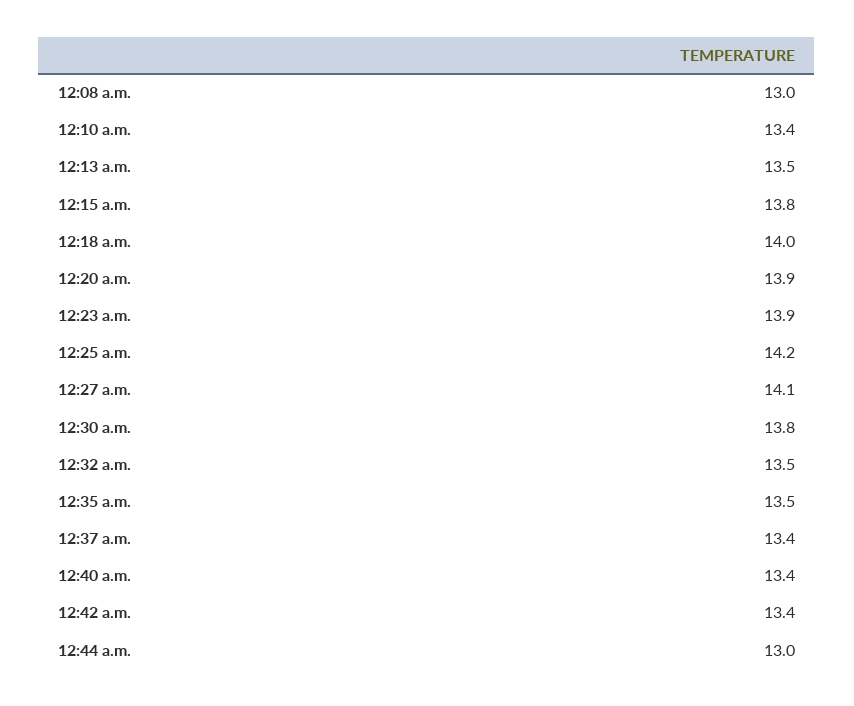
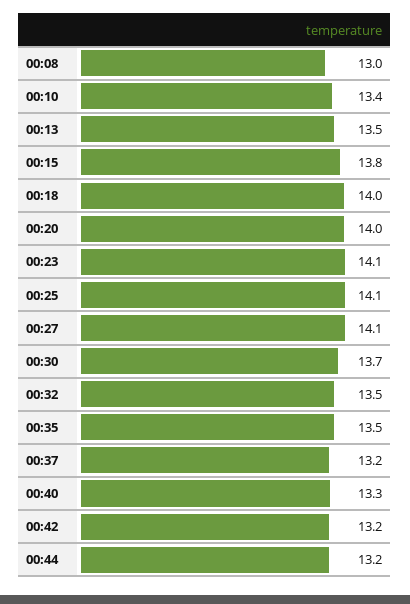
12:20 a.m.: 13.9 -> 14
12:23 a.m.: 13.9 -> 14.1
12:25 a.m.: 14.2 -> 14.1
12:30 a.m.: 13.8 -> 13.7
12:37 a.m.: 13.4 -> 13.2
12:40 a.m.: 13.4 -> 13.3
12:42 a.m.: 13.4 -> 13.2
12:44 a.m.: 13 -> 13.2

